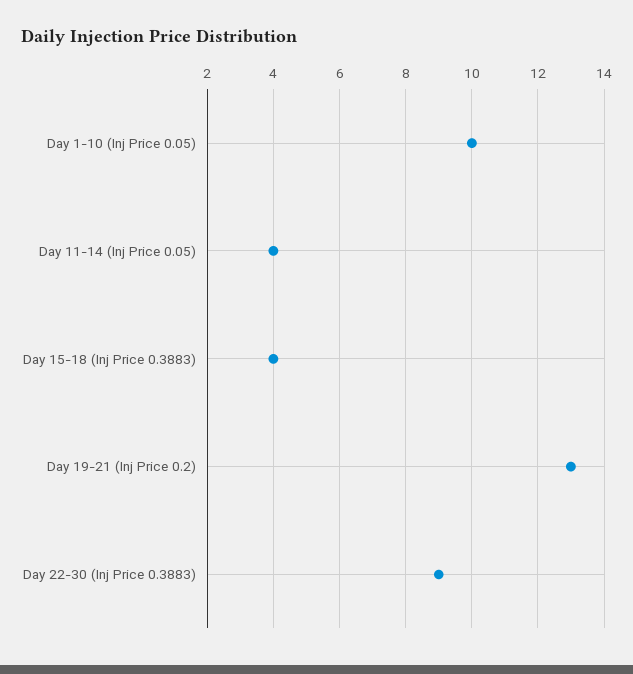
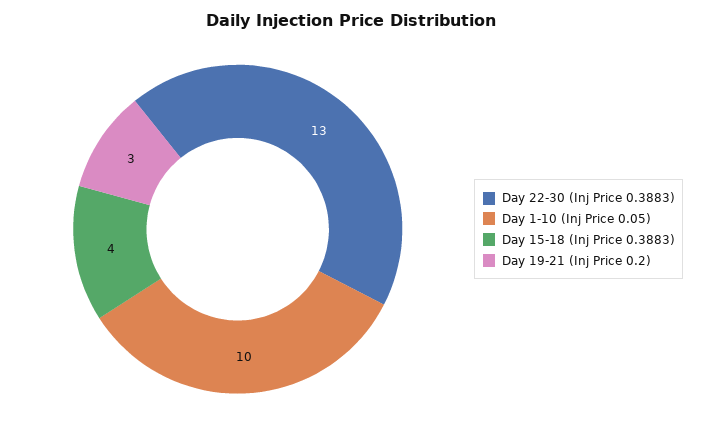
Day 11-14 (Inj Price 0.05): 4 -> none
Day 19-21 (Inj Price 0.2): 13 -> 3
Day 22-30 (Inj Price 0.3883): 9 -> 13

